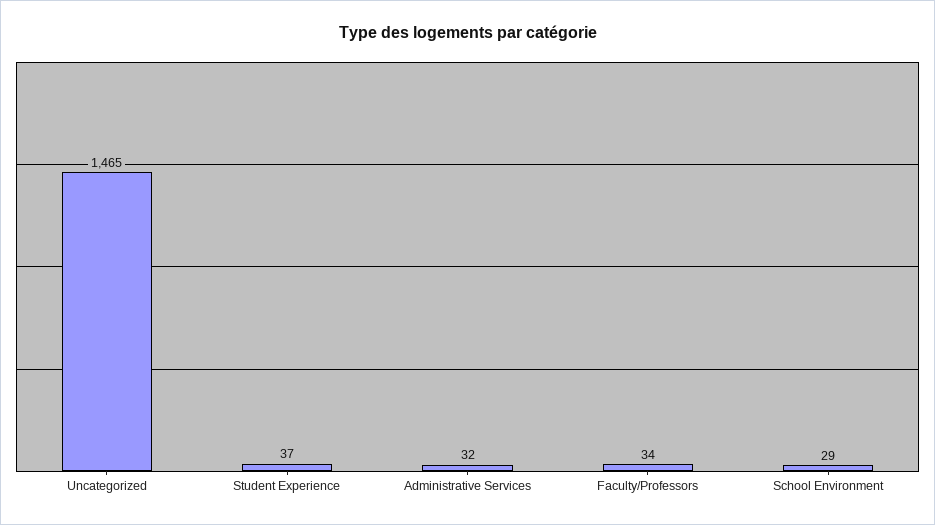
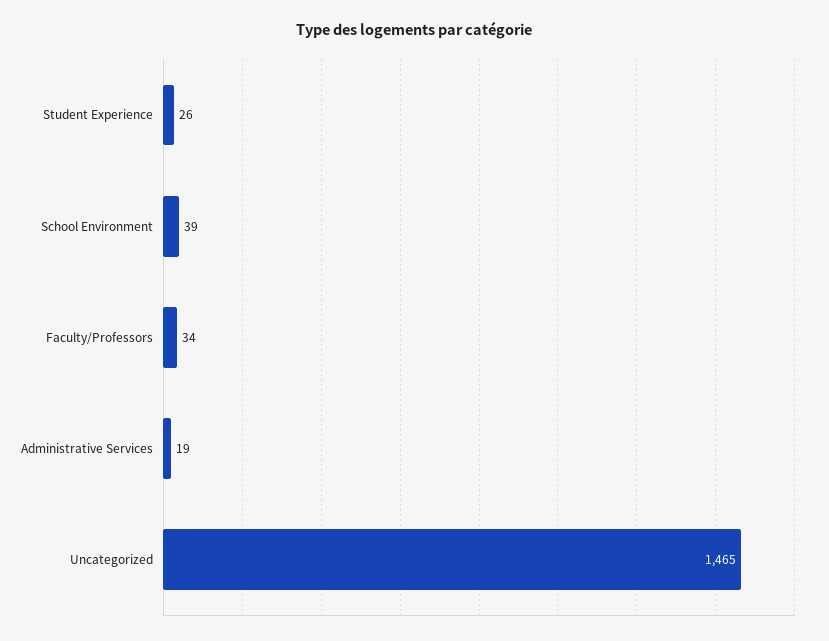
Student Experience: 37 -> 26
Administrative Services: 32 -> 19
School Environment: 29 -> 39

